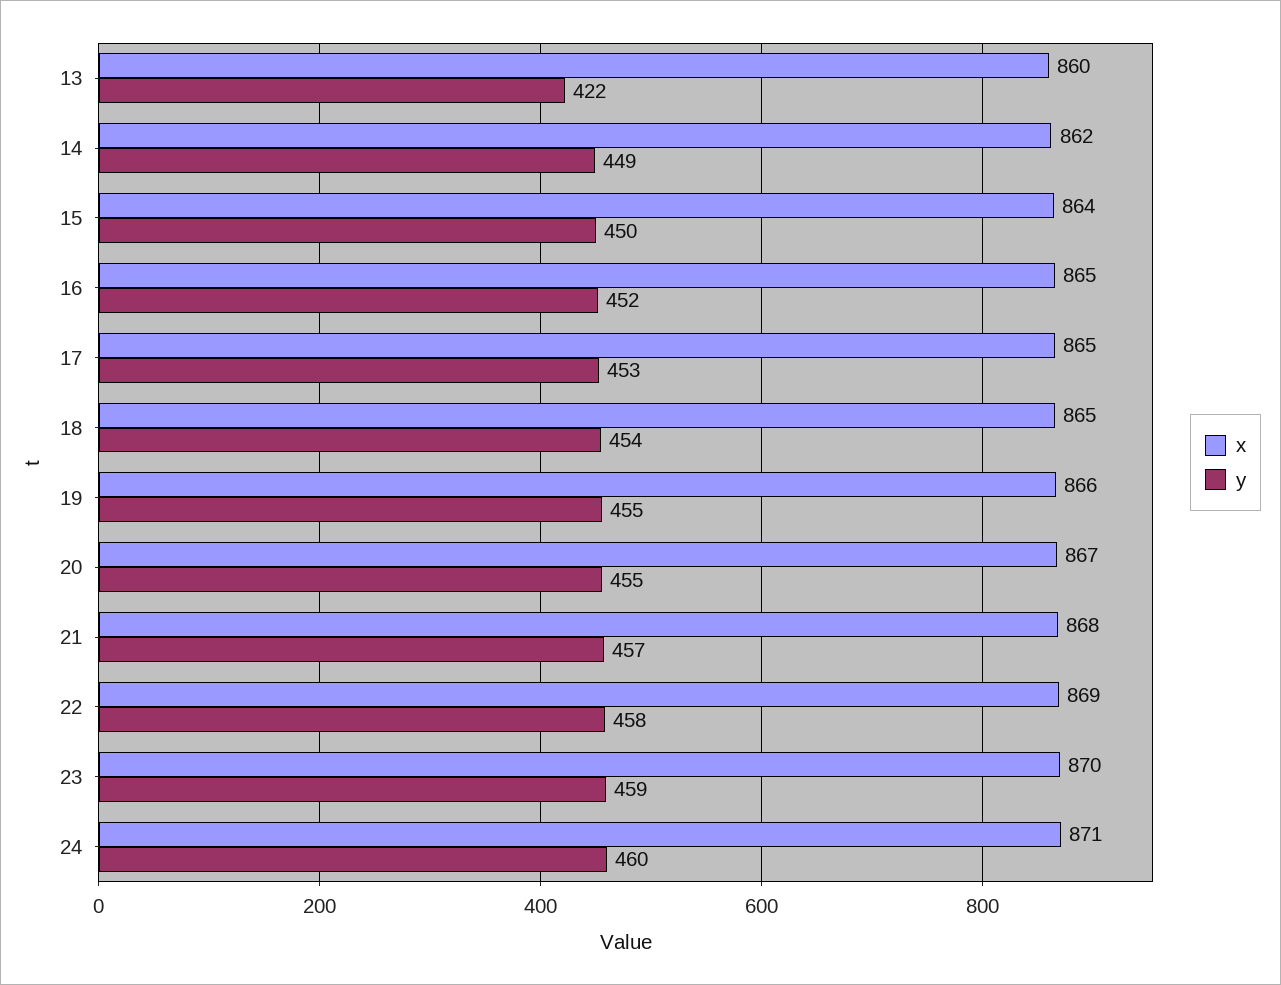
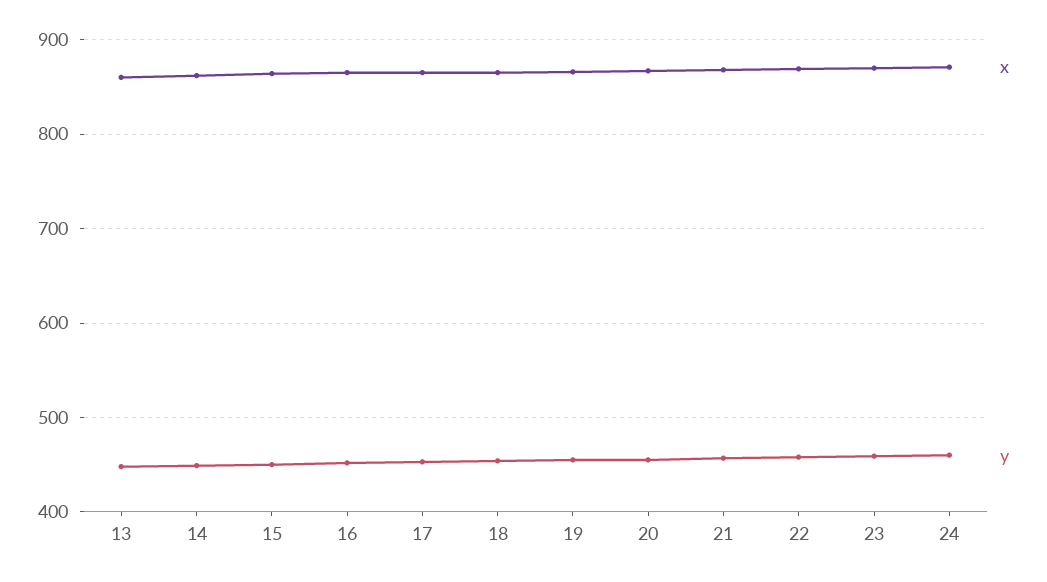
y, 13: 422 -> 450

